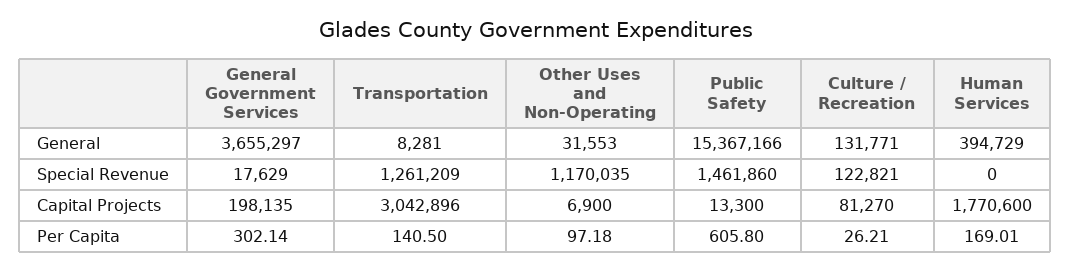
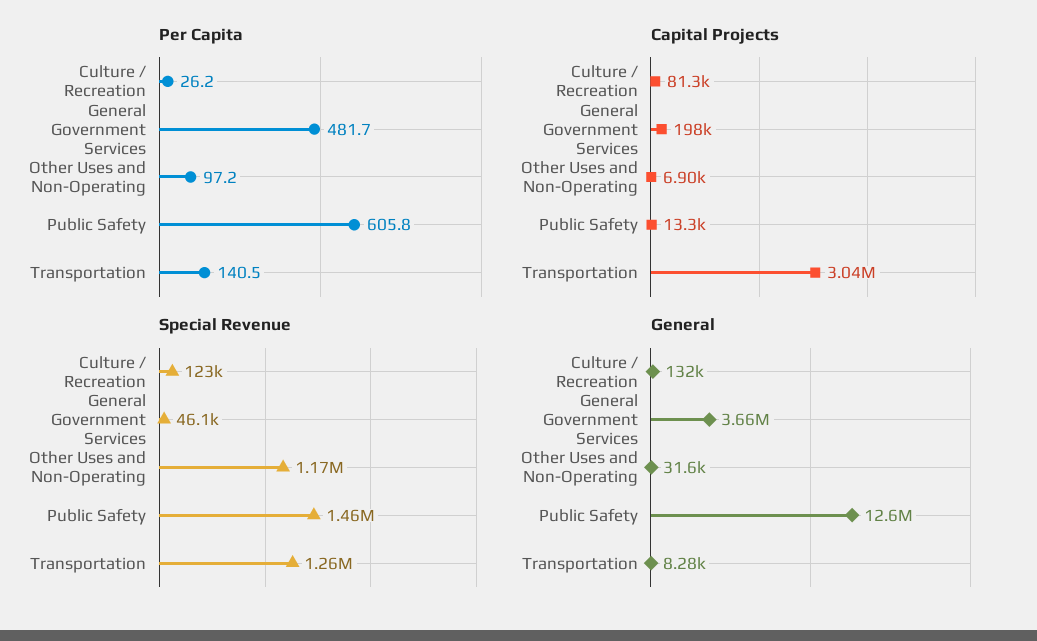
General, Public Safety: 15367166 -> 12600000
General, Human Services: 394729 -> none
Special Revenue, General Government Services: 17629 -> 46100
Special Revenue, Human Services: 0 -> none
Capital Projects, Human Services: 1770600 -> none
Per Capita, General Government Services: 302.14 -> 481.7
Per Capita, Human Services: 169.01 -> none

